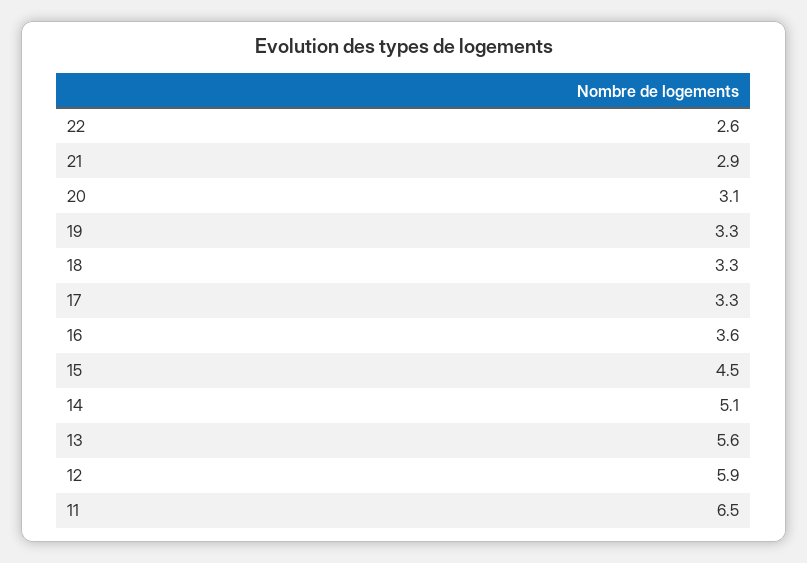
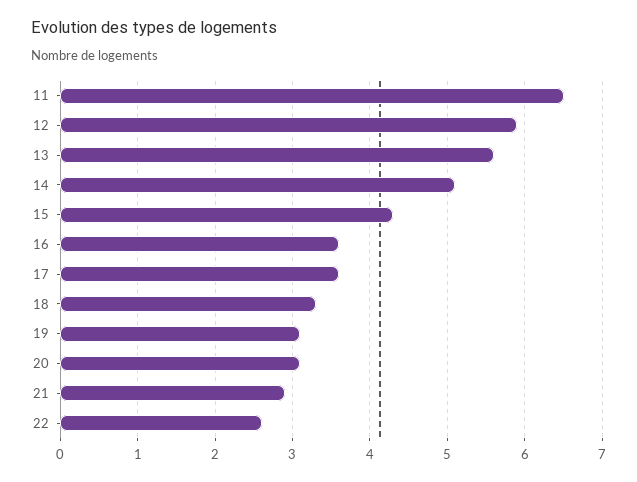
19: 3.3 -> 3.1
17: 3.3 -> 3.6
15: 4.5 -> 4.3

